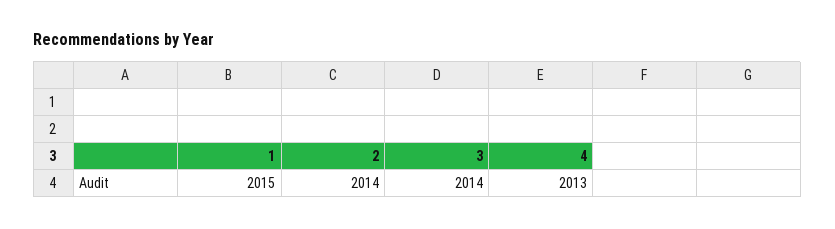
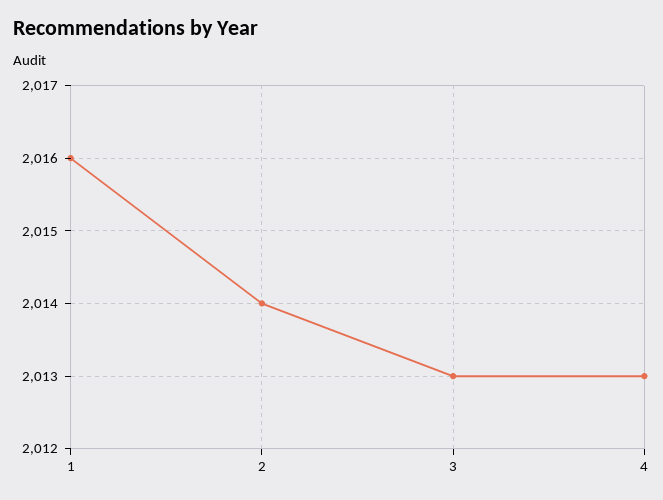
1: 2015 -> 2016
3: 2014 -> 2013

